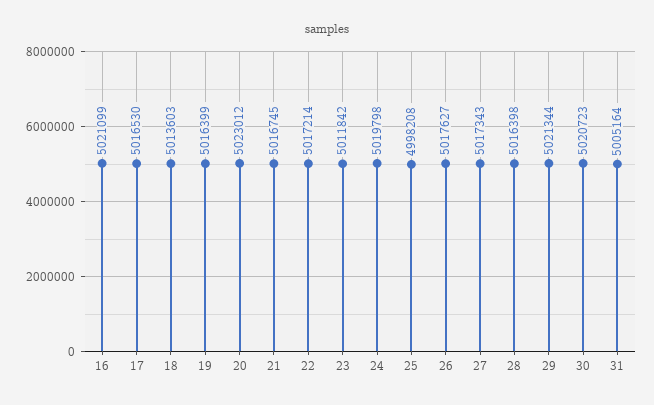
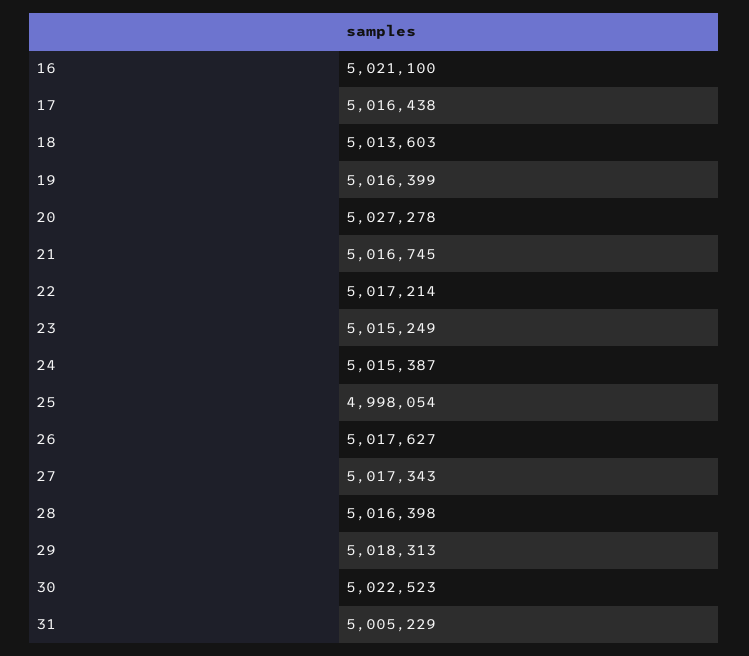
16: 5021099 -> 5021100
17: 5016530 -> 5016438
20: 5023012 -> 5027278
23: 5011842 -> 5015249
24: 5019798 -> 5015387
25: 4998208 -> 4998054
29: 5021344 -> 5018313
30: 5020723 -> 5022523
31: 5005164 -> 5005229

